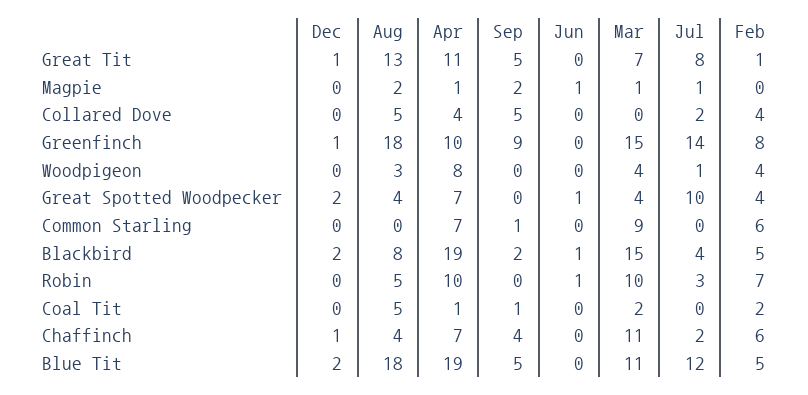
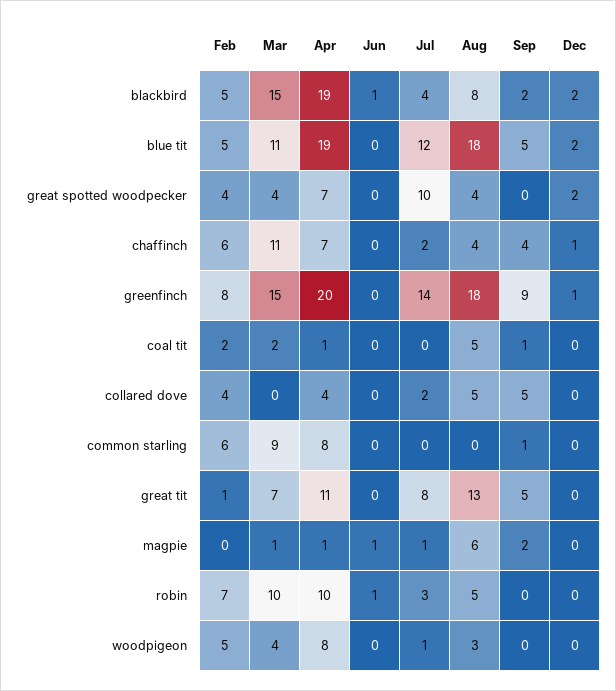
Dec, Great Tit: 1 -> 0
Aug, Magpie: 2 -> 6
Apr, Greenfinch: 10 -> 20
Feb, Woodpigeon: 4 -> 5
Jun, Great Spotted Woodpecker: 1 -> 0
Apr, Common Starling: 7 -> 8

